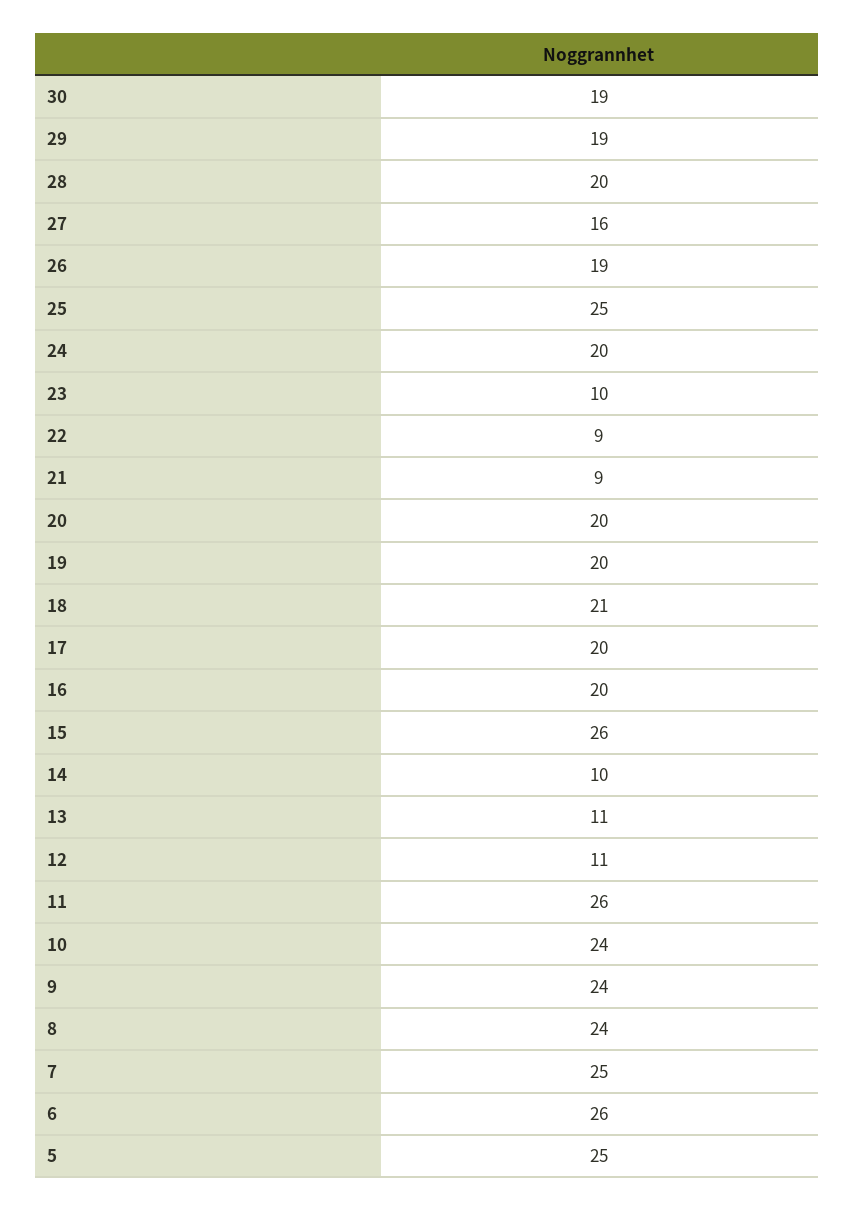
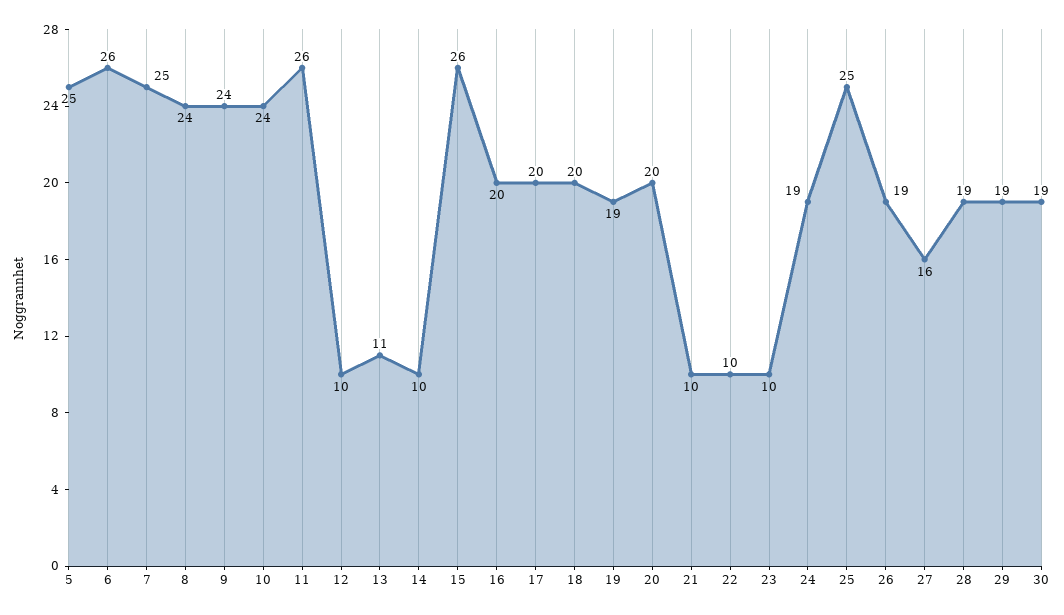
28: 20 -> 19
24: 20 -> 19
22: 9 -> 10
21: 9 -> 10
19: 20 -> 19
18: 21 -> 20
12: 11 -> 10

